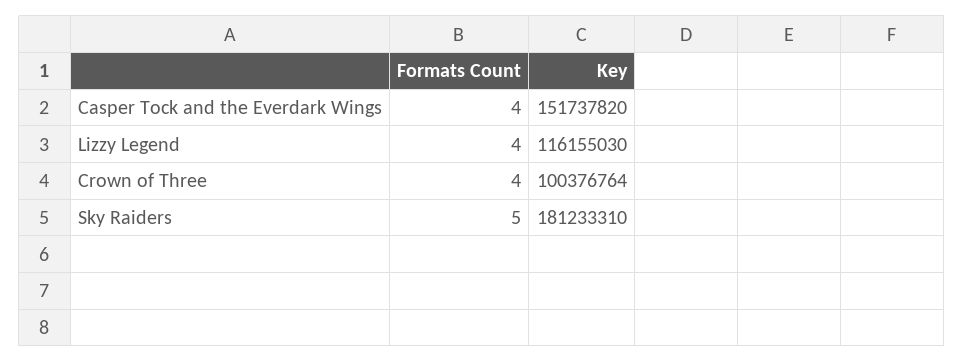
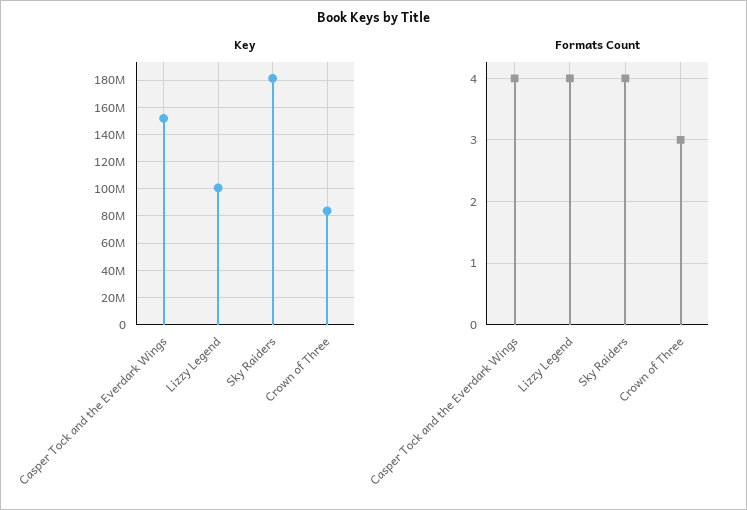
Key, Lizzy Legend: 116155030 -> 100000000
Formats Count, Crown of Three: 4 -> 3
Key, Crown of Three: 100376764 -> 85000000
Formats Count, Sky Raiders: 5 -> 4

